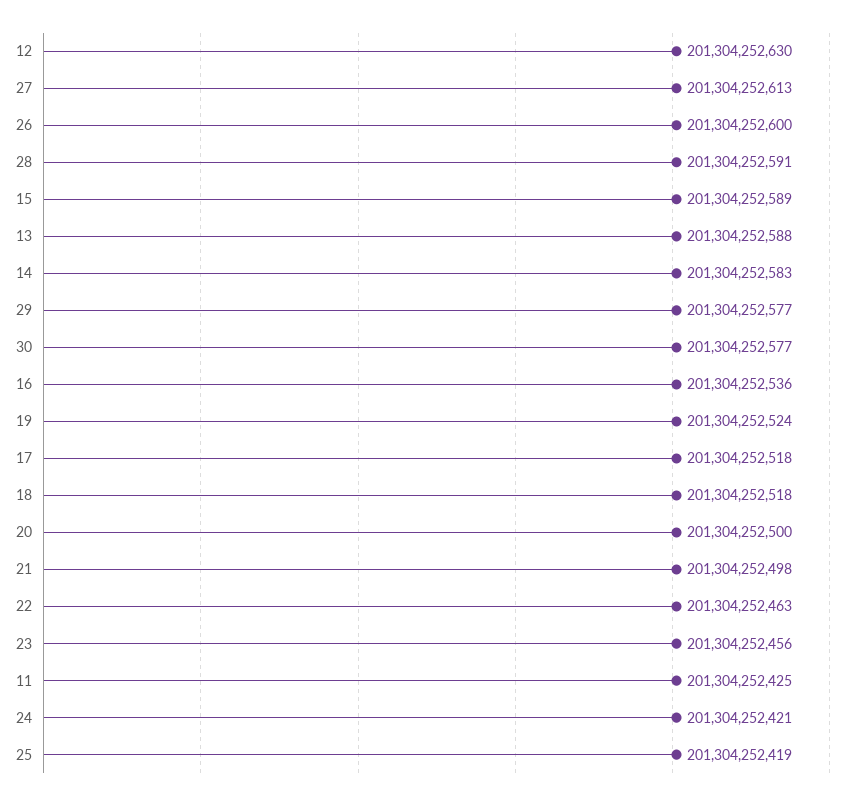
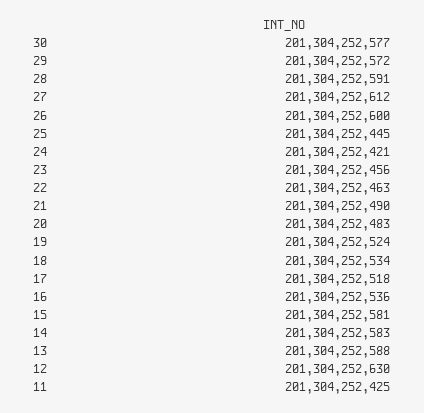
27: 201304252613 -> 201304252612
15: 201304252589 -> 201304252581
29: 201304252577 -> 201304252572
18: 201304252518 -> 201304252534
20: 201304252500 -> 201304252483
21: 201304252498 -> 201304252490
25: 201304252419 -> 201304252445

